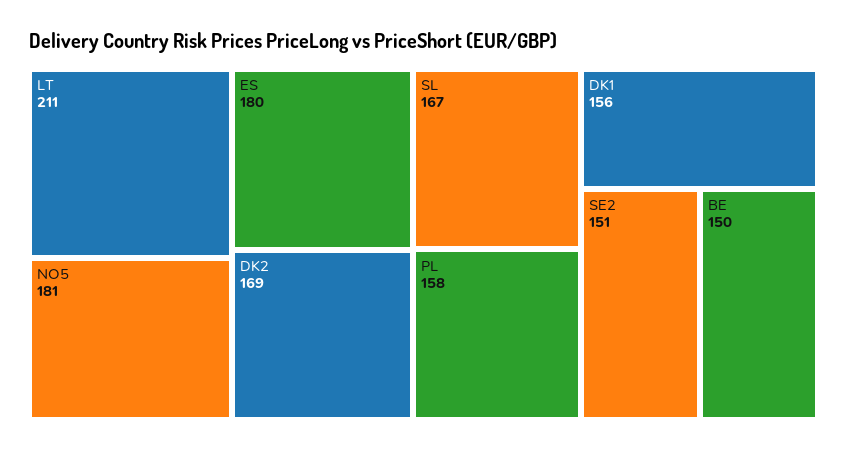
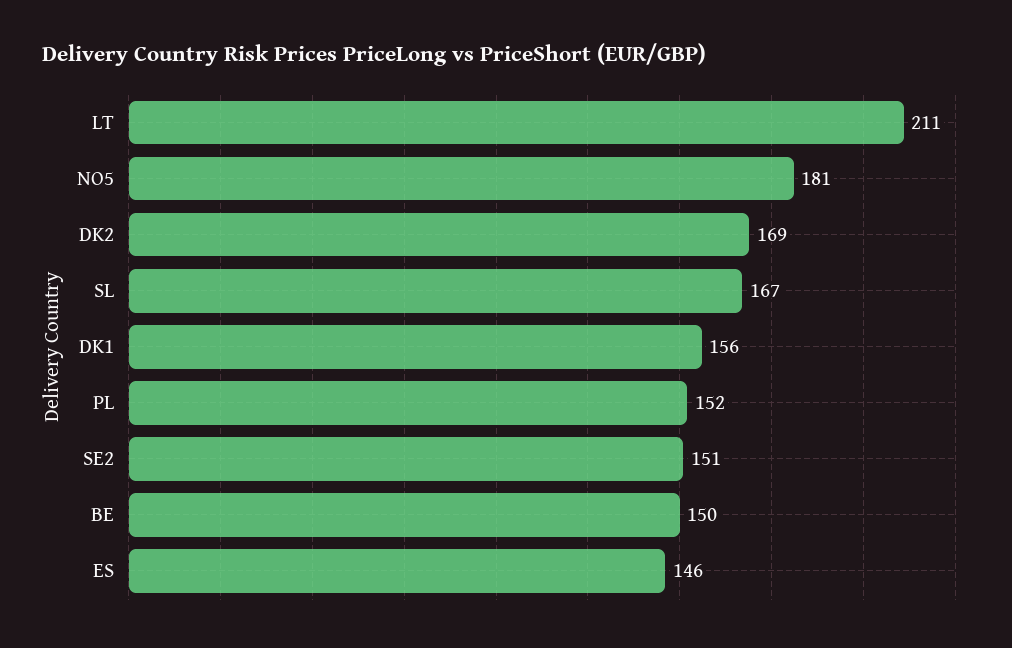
ES: 180 -> 146
PL: 158 -> 152

